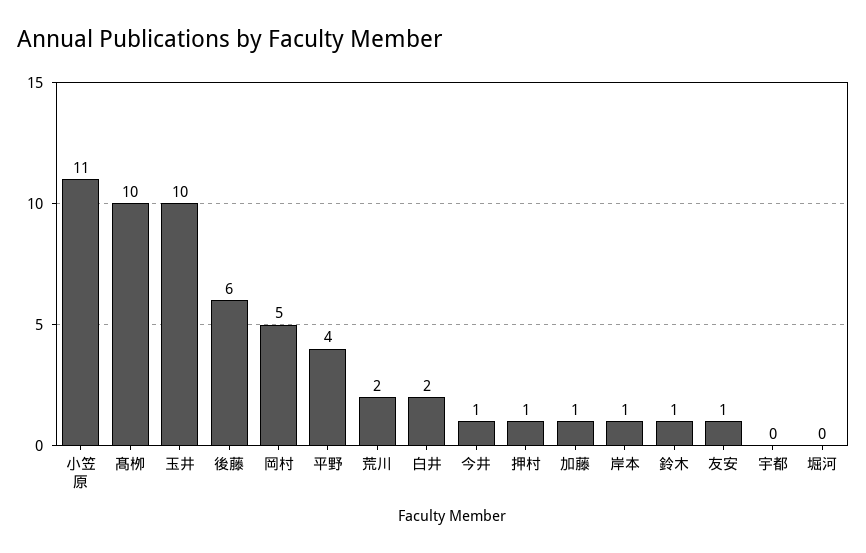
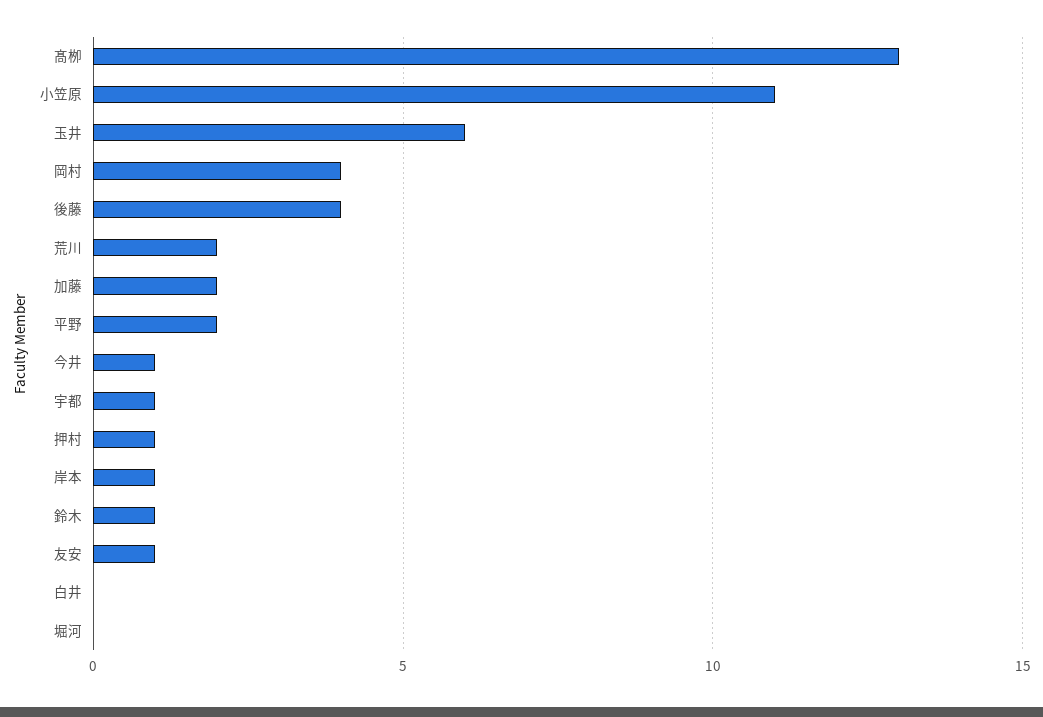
髙栁: 10 -> 13
玉井: 10 -> 6
後藤: 6 -> 4
岡村: 5 -> 4
平野: 4 -> 2
白井: 2 -> 0
加藤: 1 -> 2
宇都: 0 -> 1

